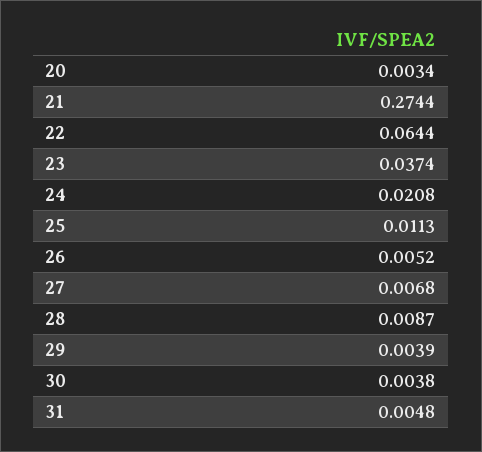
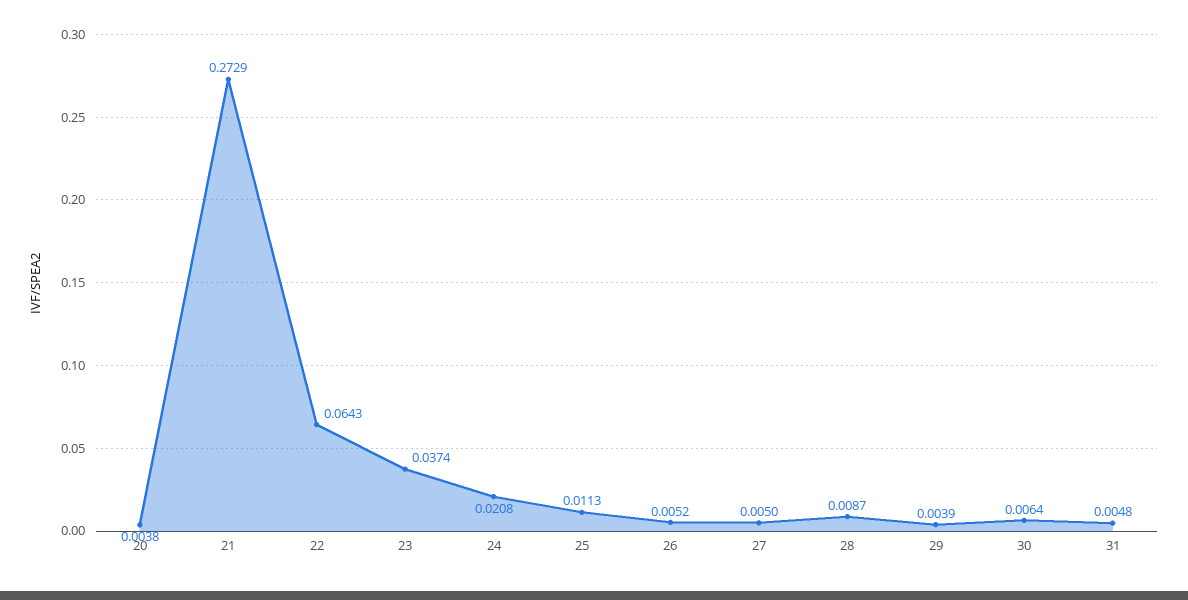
20: 0.0034 -> 0.0038
21: 0.2744 -> 0.2729
22: 0.0644 -> 0.0643
27: 0.0068 -> 0.005
30: 0.0038 -> 0.0064

